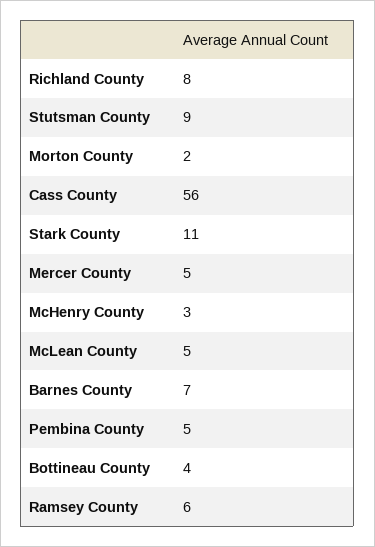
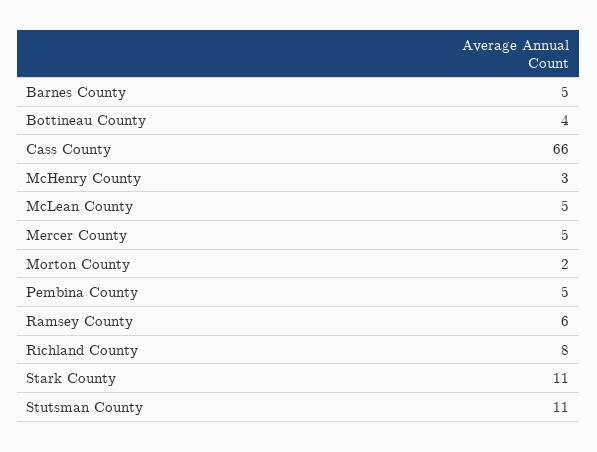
Stutsman County: 9 -> 11
Cass County: 56 -> 66
Barnes County: 7 -> 5

